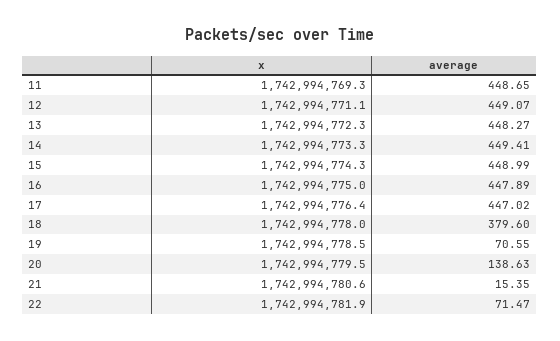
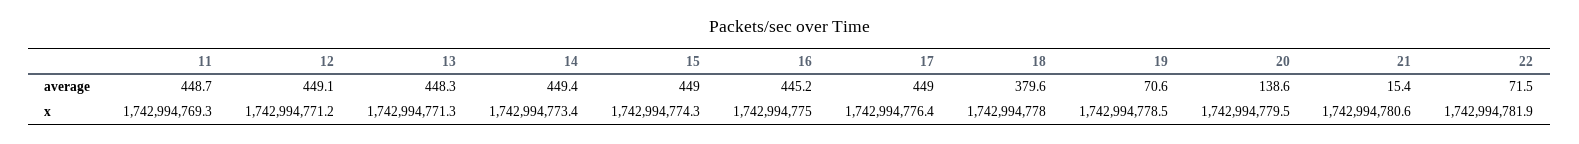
x, 12: 1742994771.1 -> 1742994771.2
x, 13: 1742994772.3 -> 1742994771.3
x, 14: 1742994773.3 -> 1742994773.4
average, 16: 447.89 -> 445.2
average, 17: 447.02 -> 449

